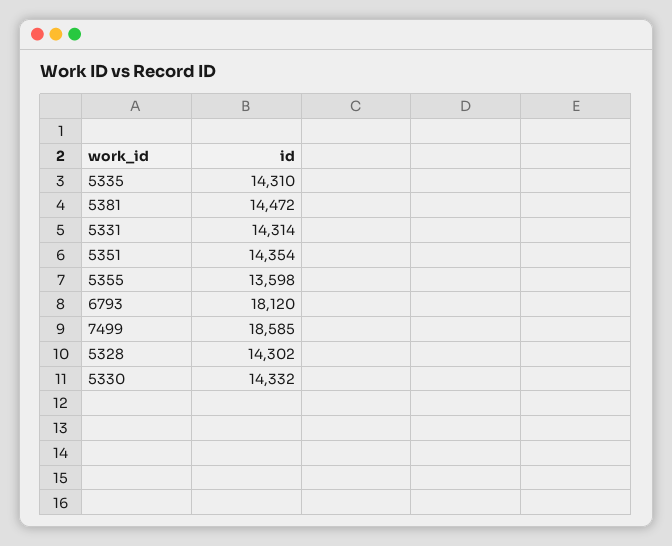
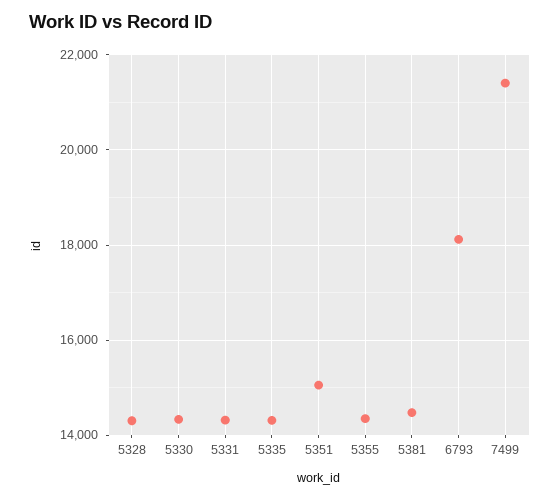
5351: 14354 -> 15000
5355: 13598 -> 14400
7499: 18585 -> 21400

